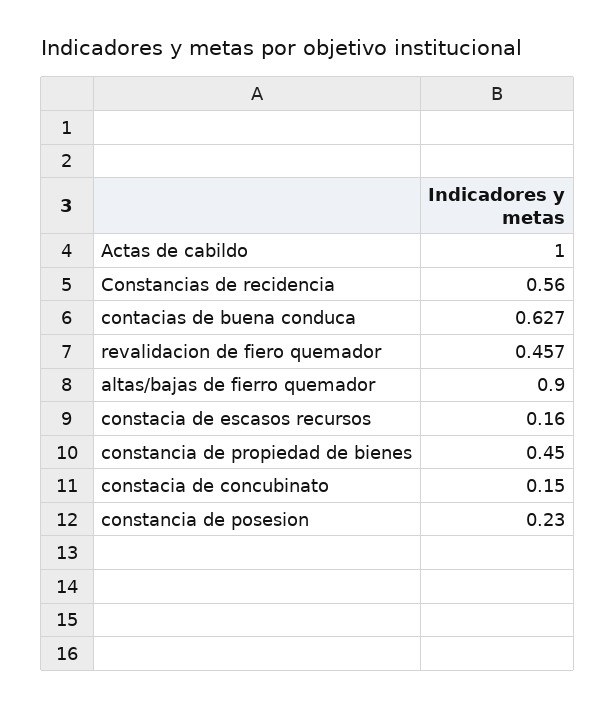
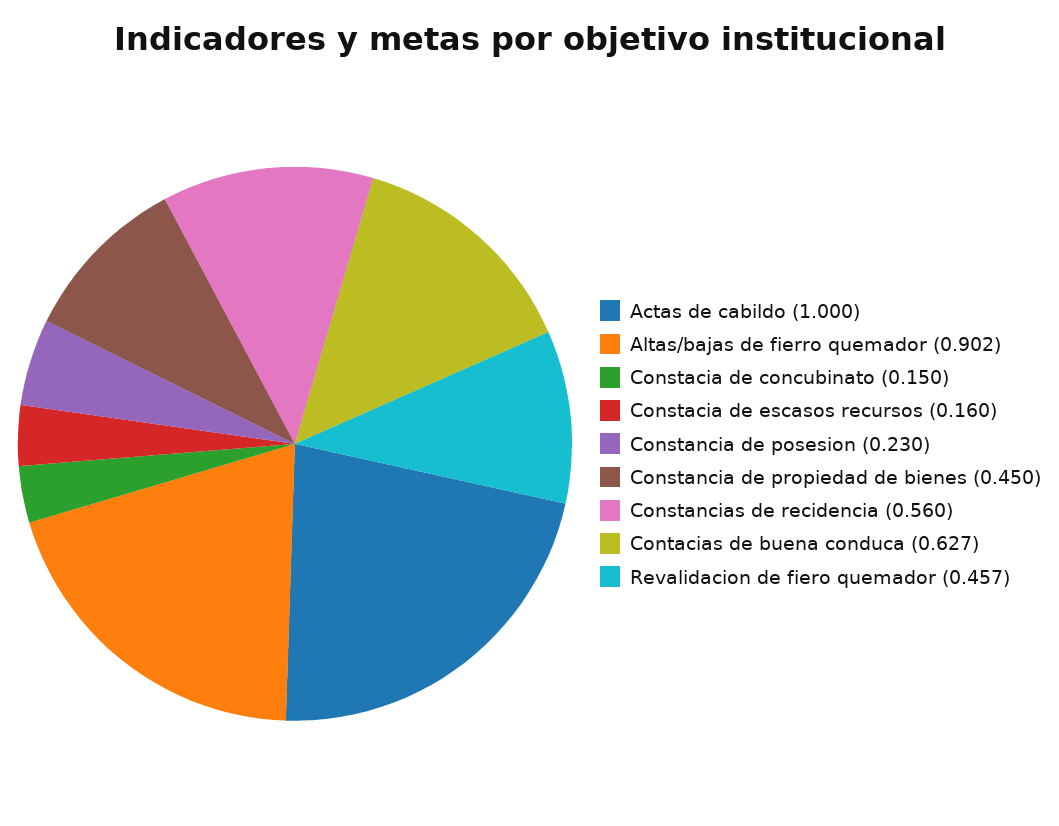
altas/bajas de fierro quemador: 0.9 -> 0.902

